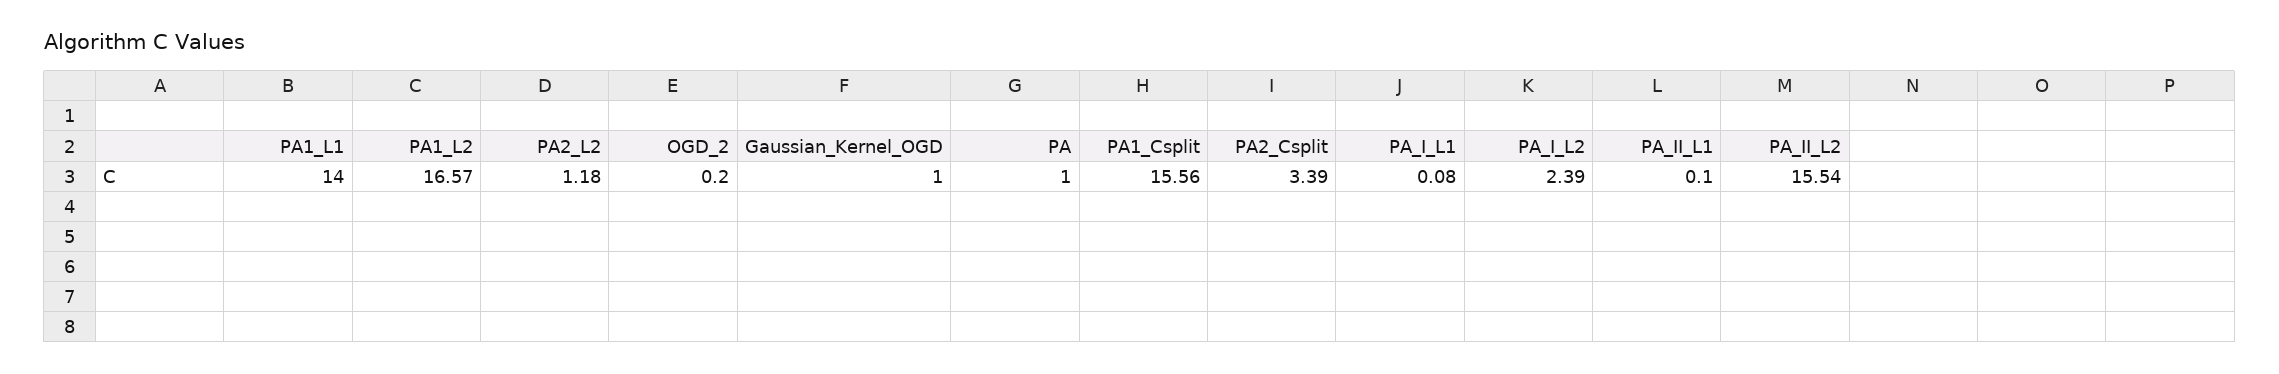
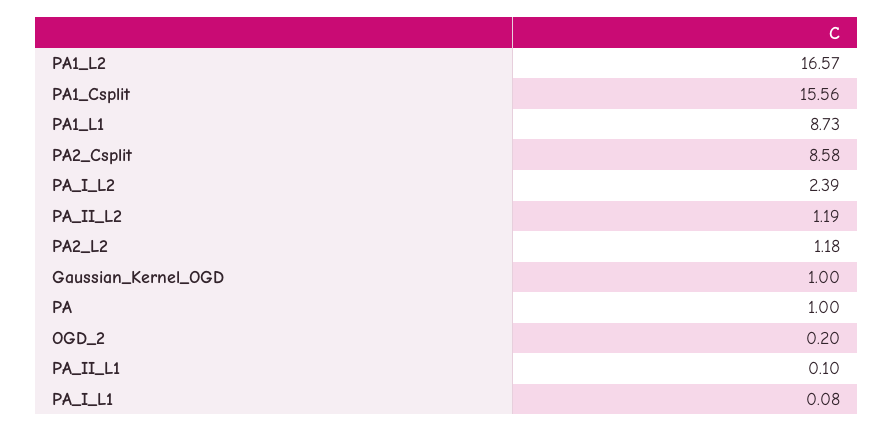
PA1_L1: 14 -> 8.73
PA2_Csplit: 3.39 -> 8.58
PA_II_L2: 15.54 -> 1.19

